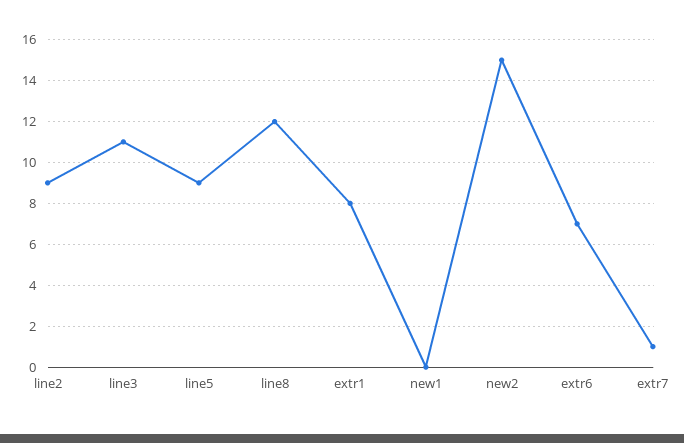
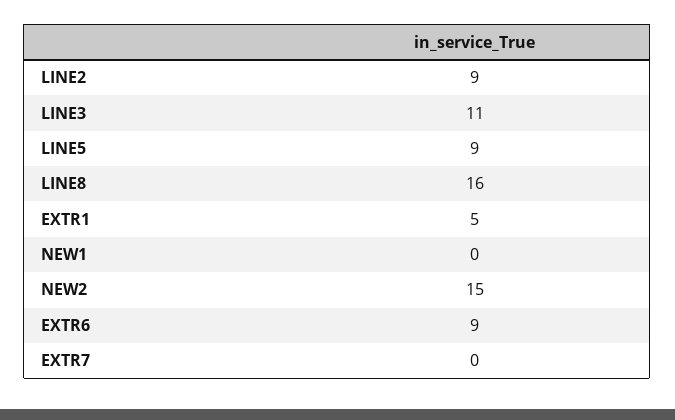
line8: 12 -> 16
extr1: 8 -> 5
extr6: 7 -> 9
extr7: 1 -> 0

